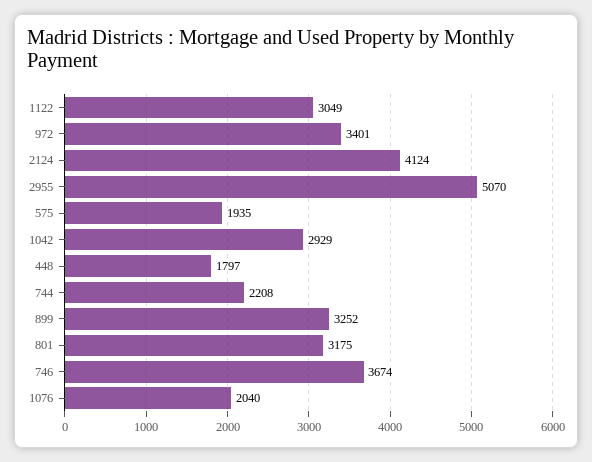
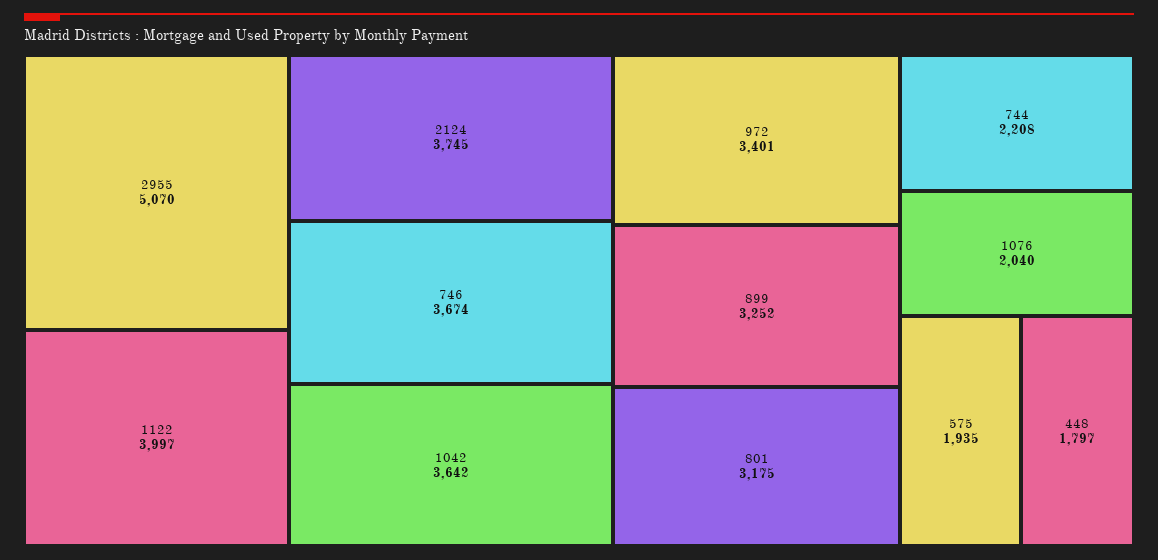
1122: 3049 -> 3997
2124: 4124 -> 3745
1042: 2929 -> 3642

